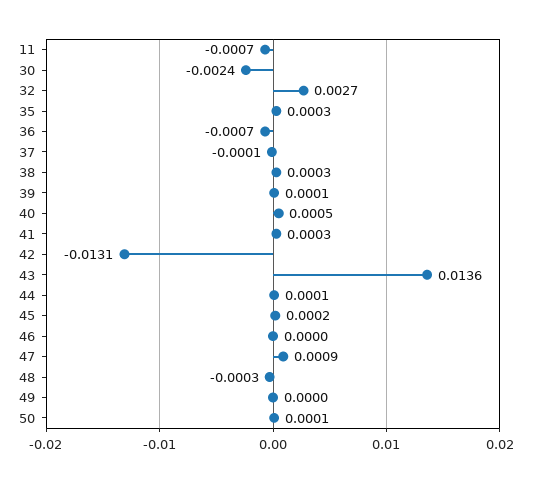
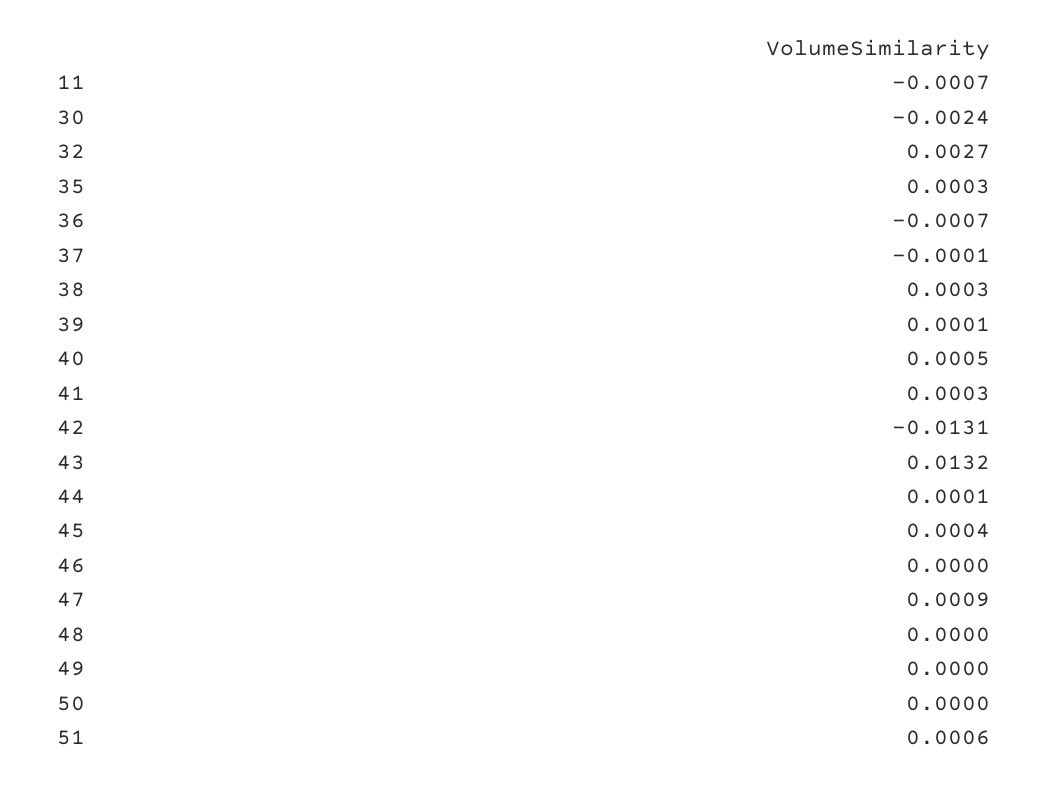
43: 0.0136 -> 0.0132
45: 0.0002 -> 0.0004
48: -0.0003 -> 0
50: 0.0001 -> 0
51: none -> 0.0006

